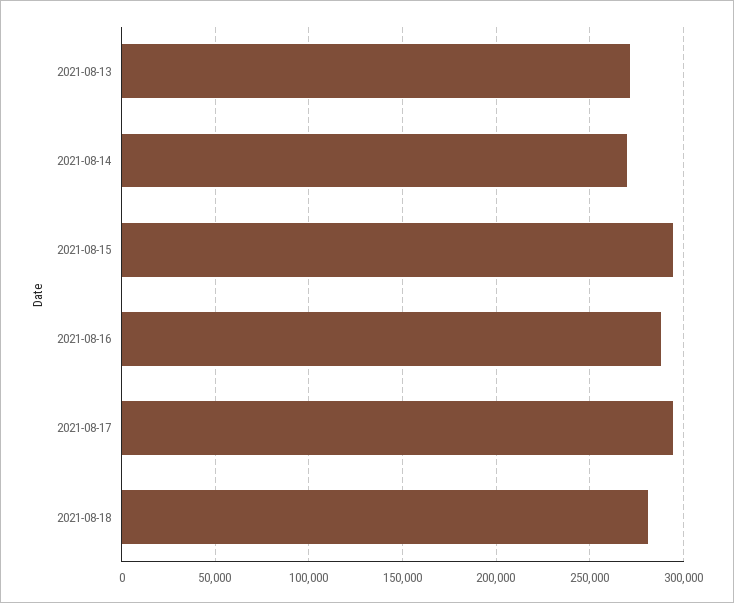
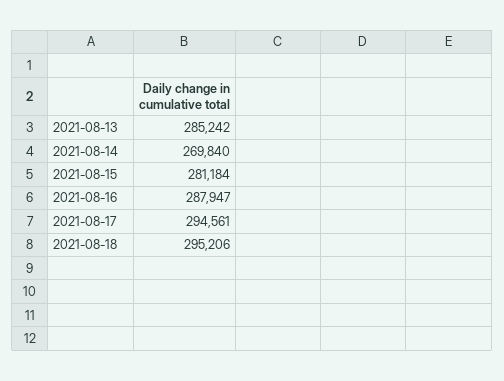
2021-08-13: 270000 -> 285242
2021-08-15: 295000 -> 281184
2021-08-18: 280000 -> 295206

